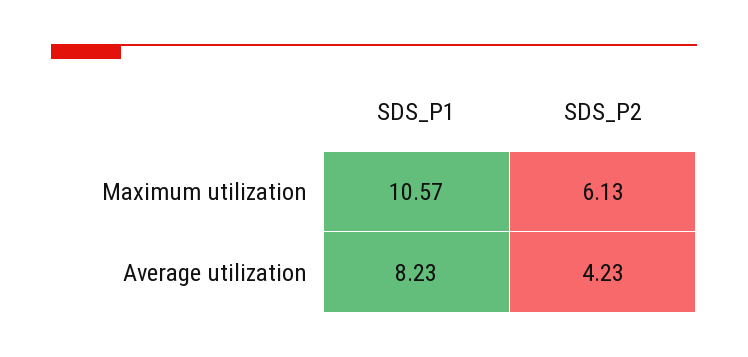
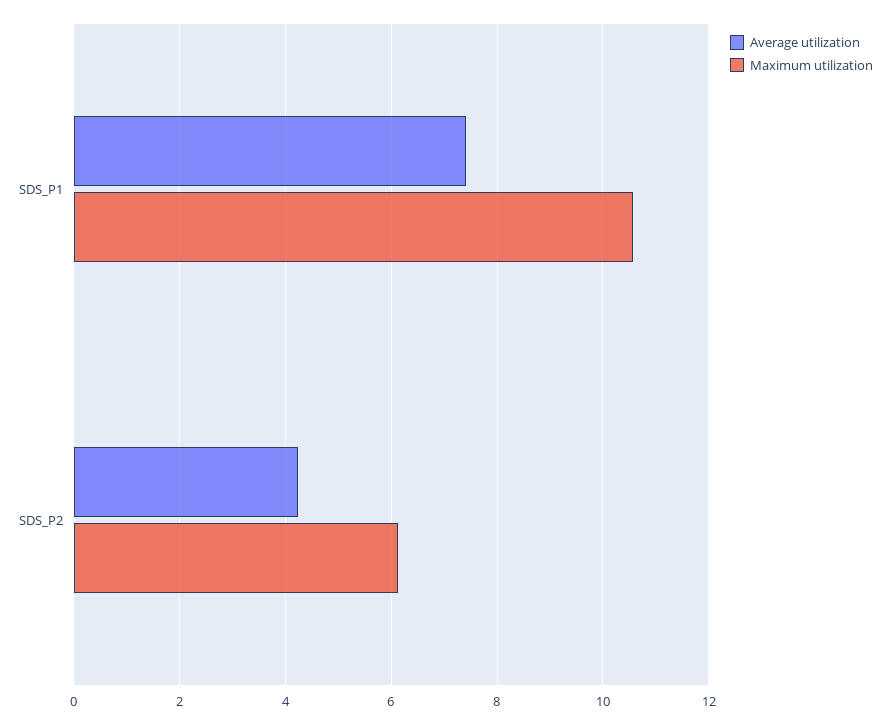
Average utilization, SDS_P1: 8.23 -> 7.4

